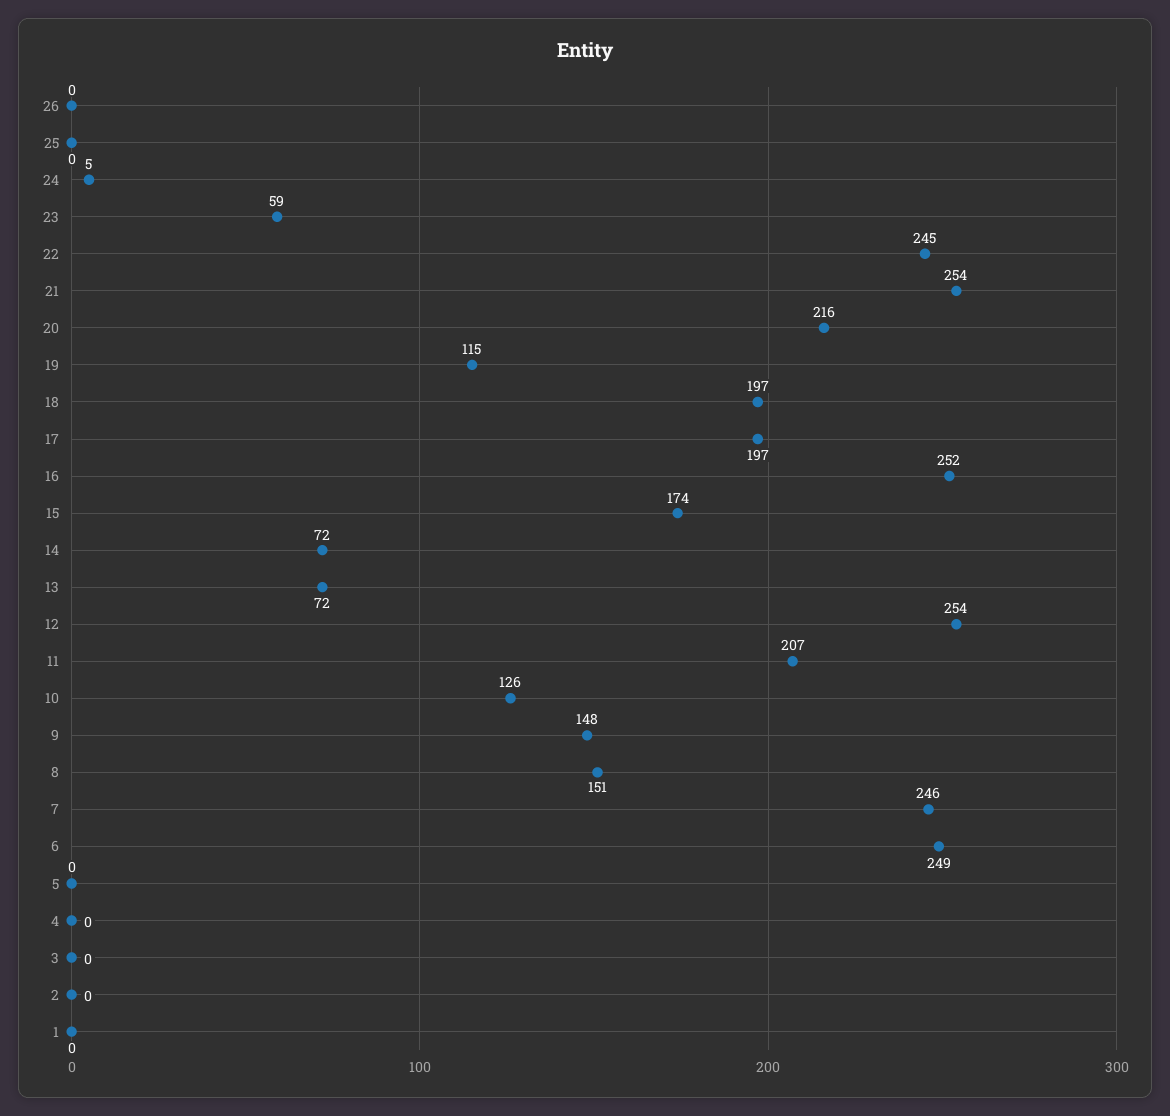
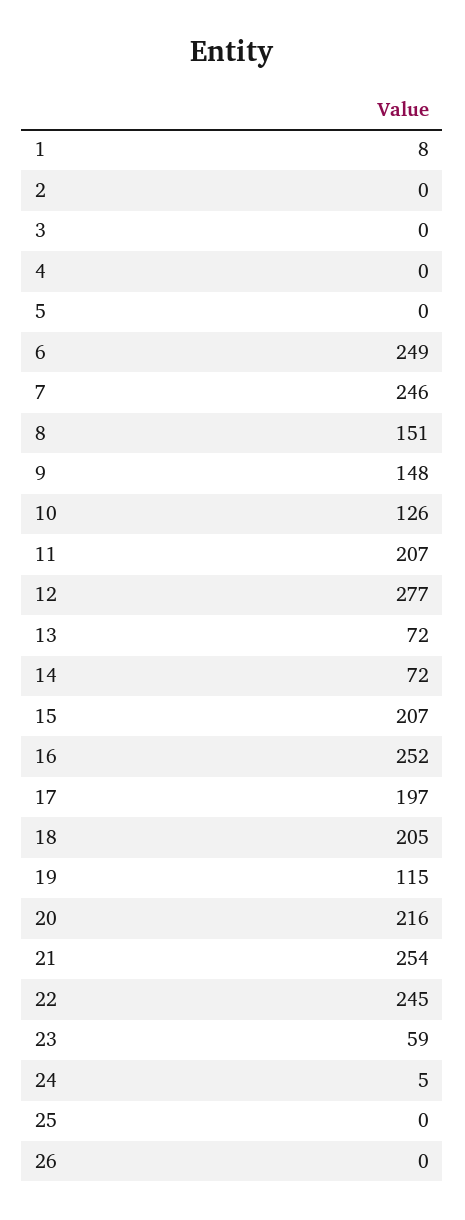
18: 197 -> 205
15: 174 -> 207
12: 254 -> 277
1: 0 -> 8

